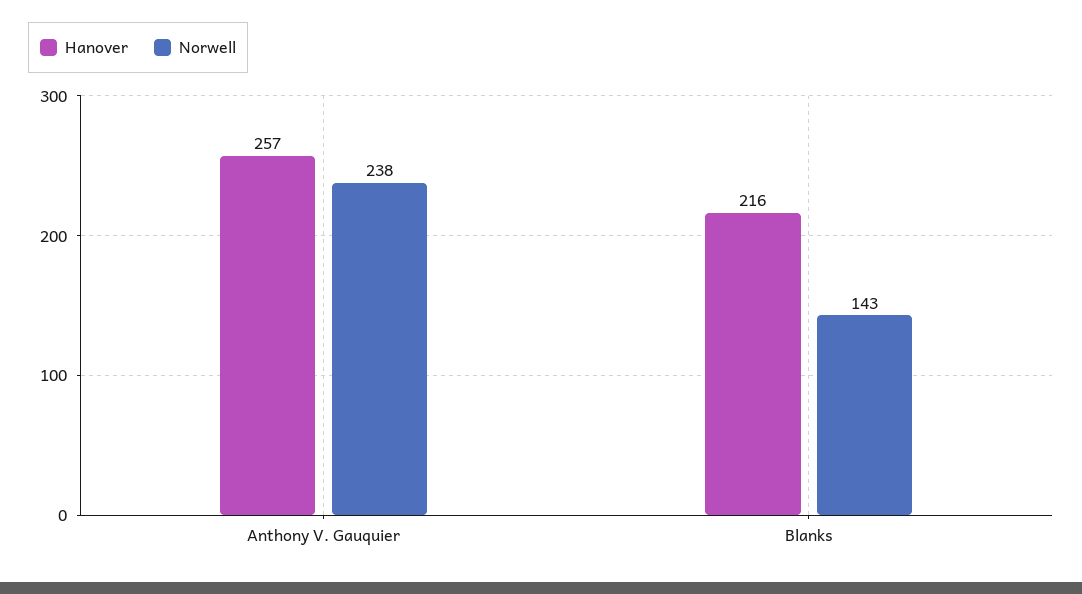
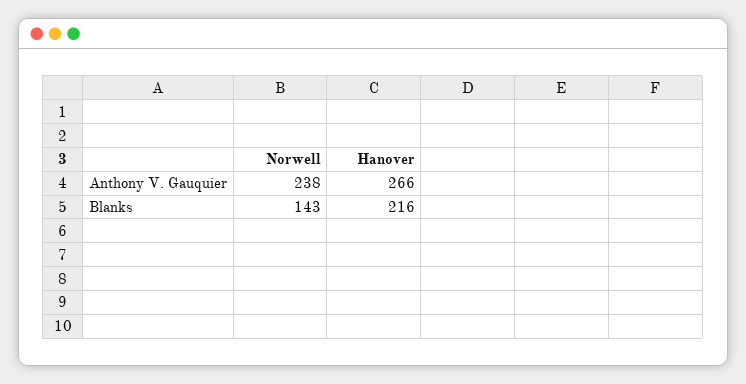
Hanover, Anthony V. Gauquier: 257 -> 266

